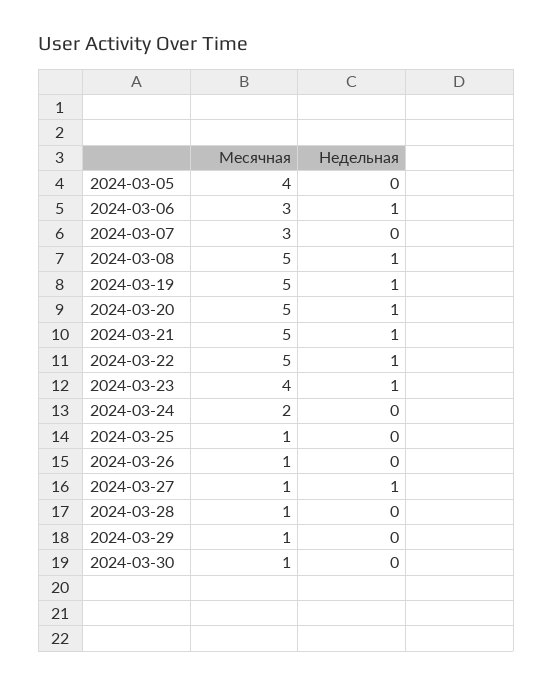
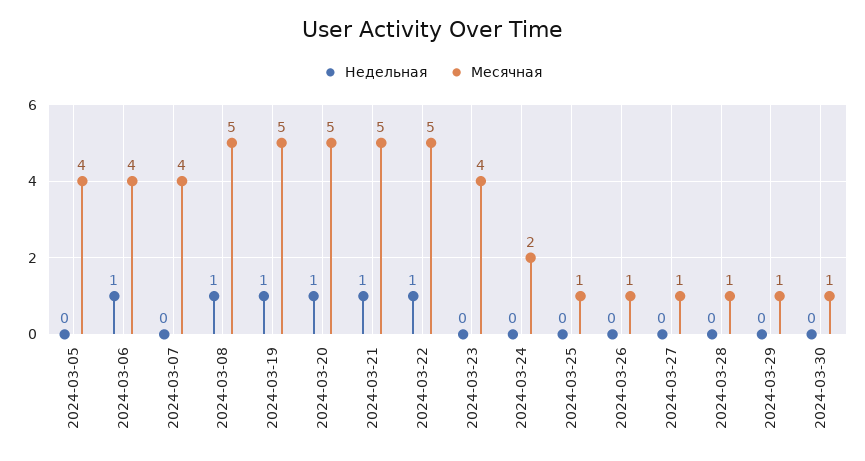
Месячная, 2024-03-06: 3 -> 4
Месячная, 2024-03-07: 3 -> 4
Недельная, 2024-03-23: 1 -> 0
Недельная, 2024-03-27: 1 -> 0

